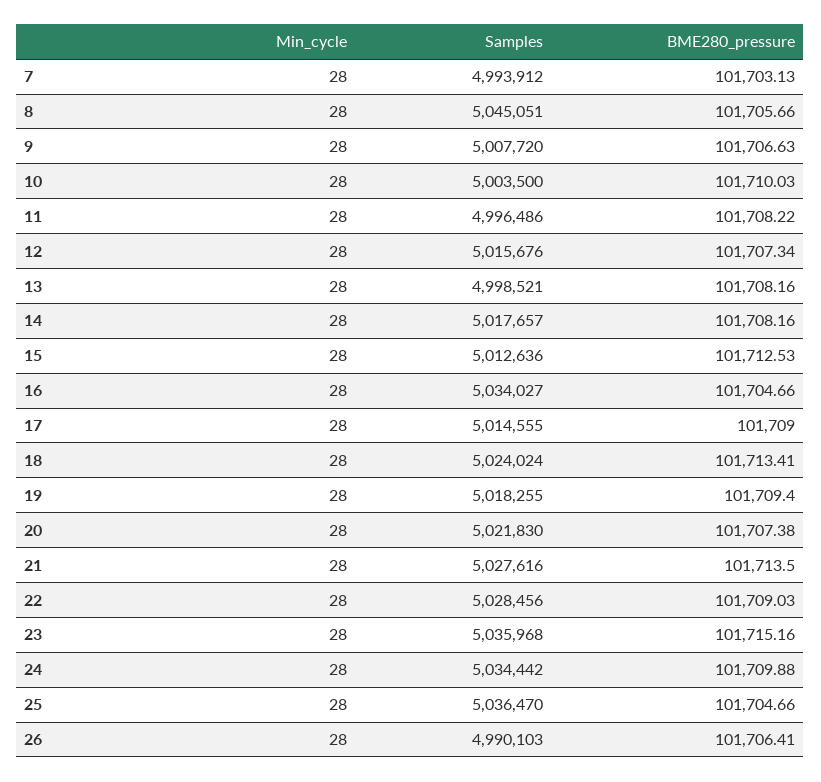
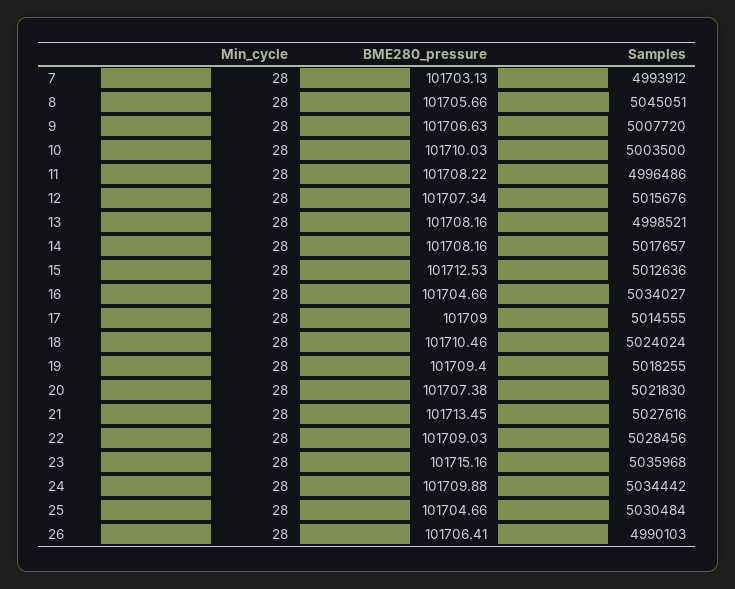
BME280_pressure, 18: 101713.41 -> 101710.46
BME280_pressure, 21: 101713.5 -> 101713.45
Samples, 25: 5036470 -> 5030484

